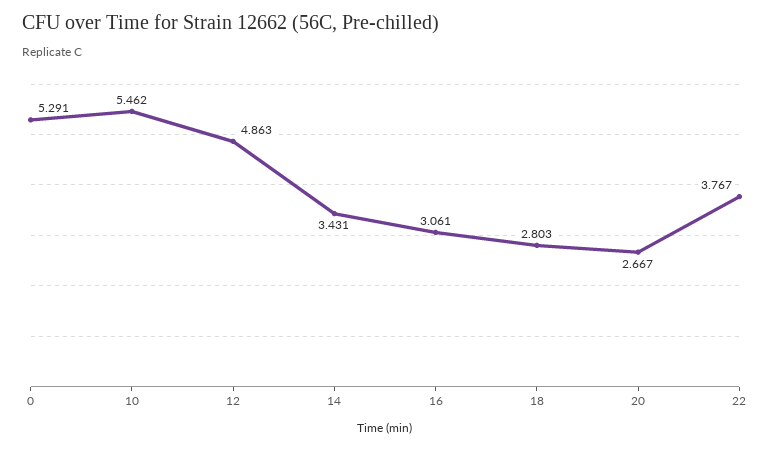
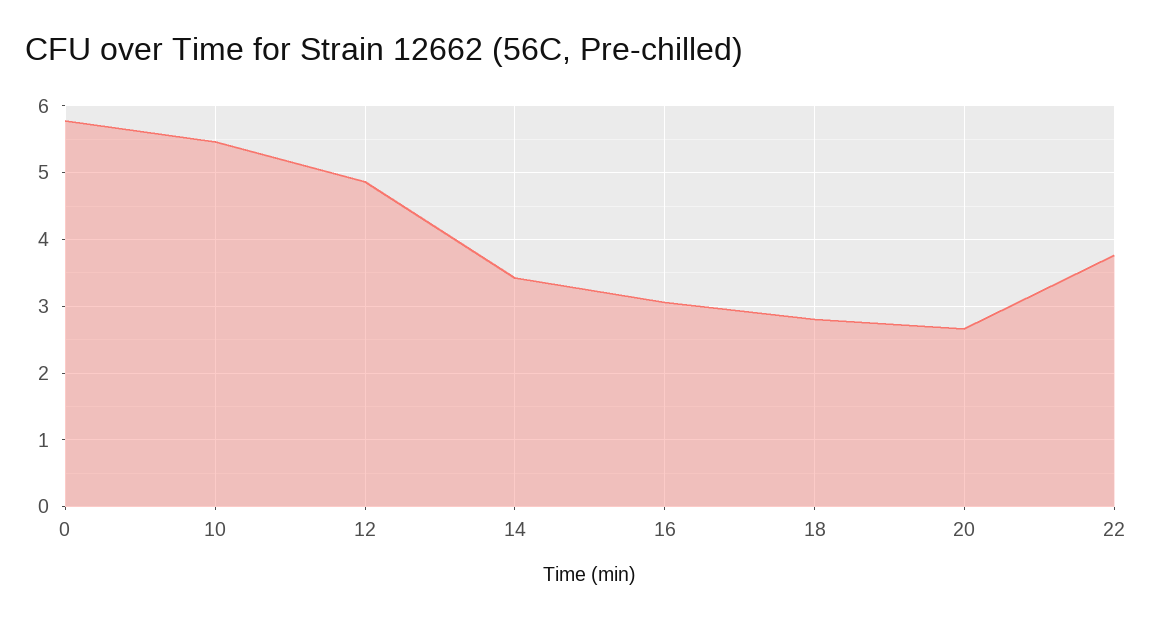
0: 5.291 -> 5.8

